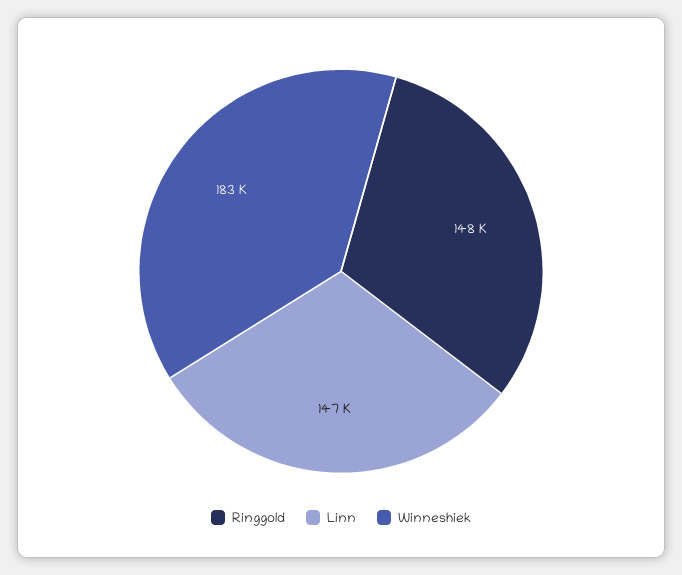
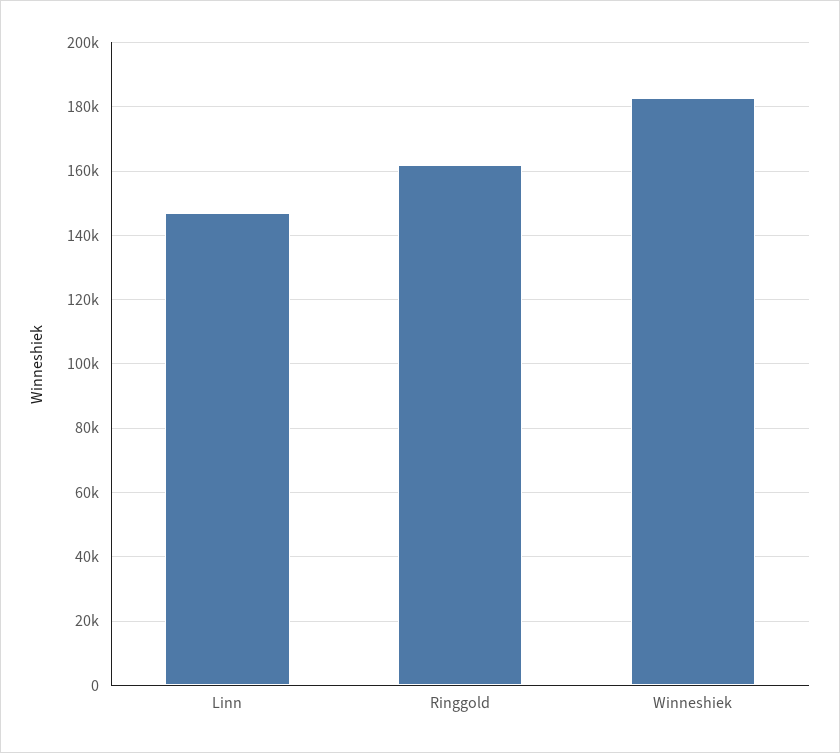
Ringgold: 148000 -> 162000

